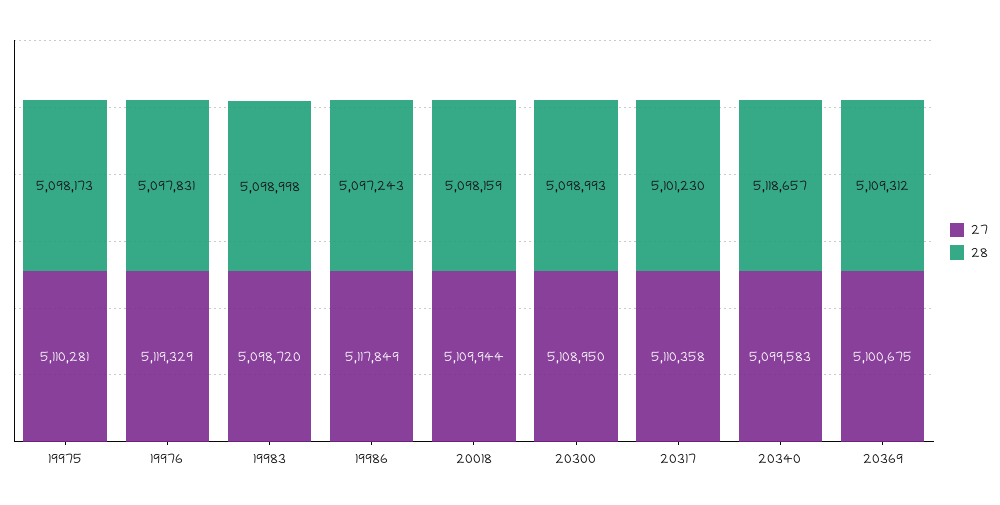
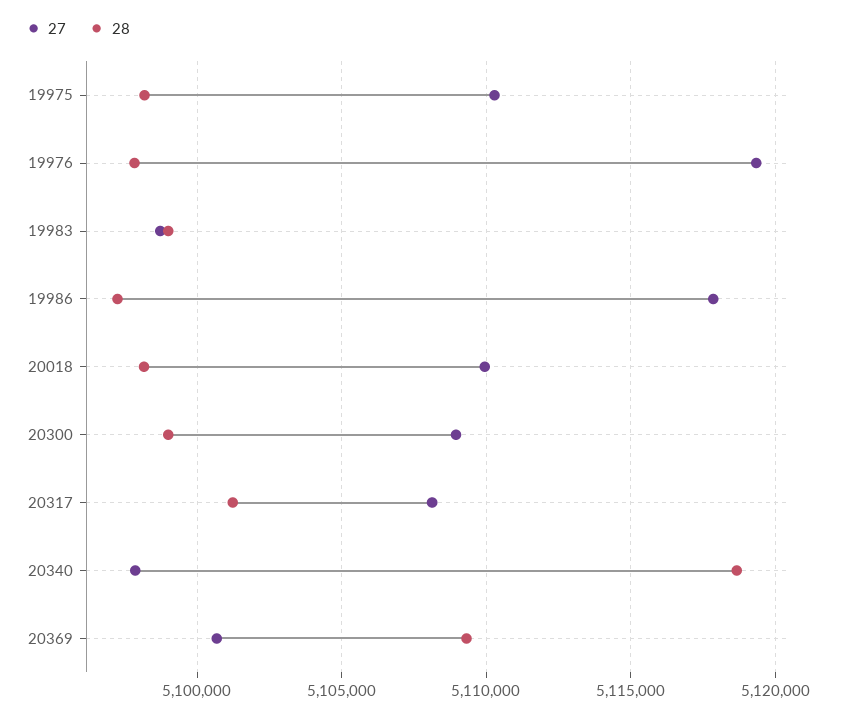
27, 20317: 5110358 -> 5108000
27, 20340: 5099583 -> 5098000

